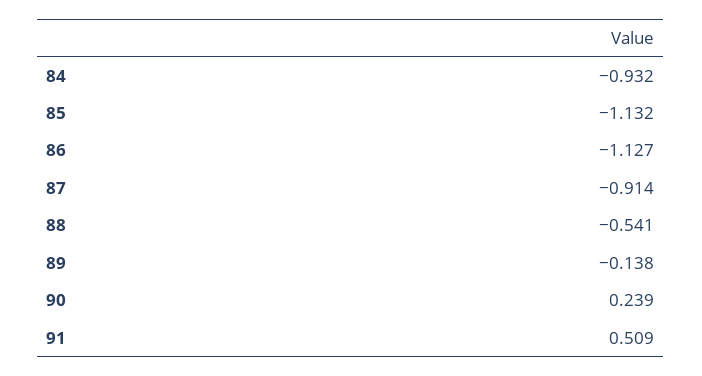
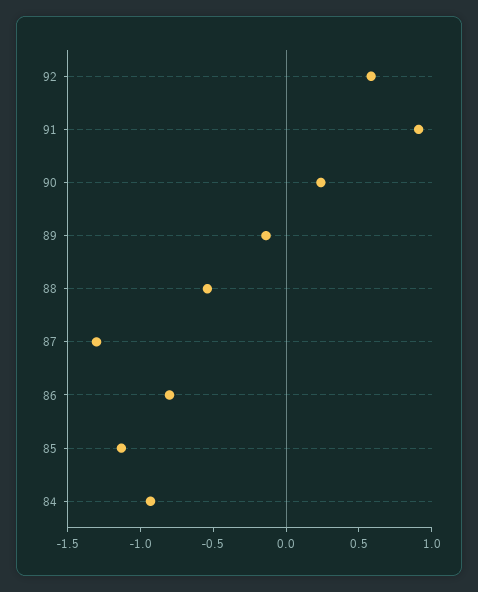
86: -1.127 -> -0.8
87: -0.914 -> -1.3
91: 0.509 -> 0.9
92: none -> 0.6

